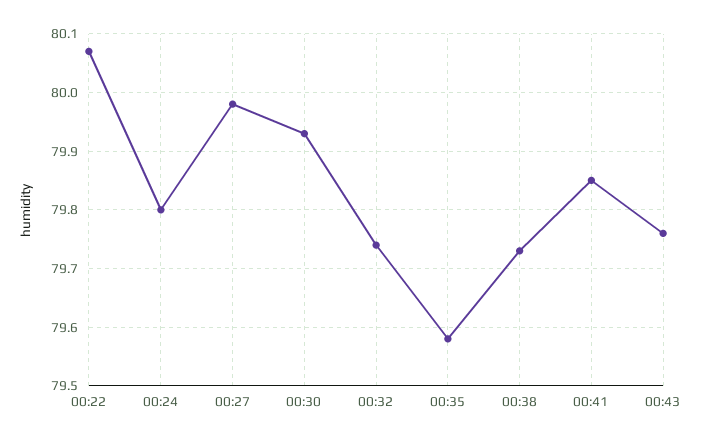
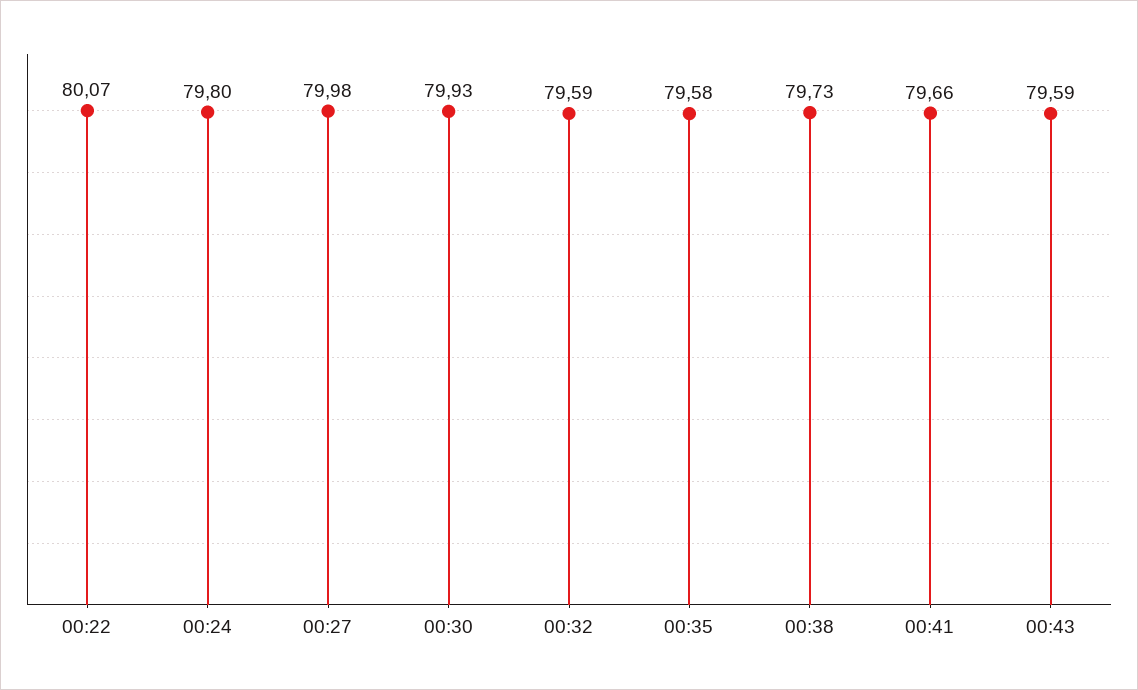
00:32: 79.75 -> 79.59
00:41: 79.85 -> 79.66
00:43: 79.75 -> 79.59

